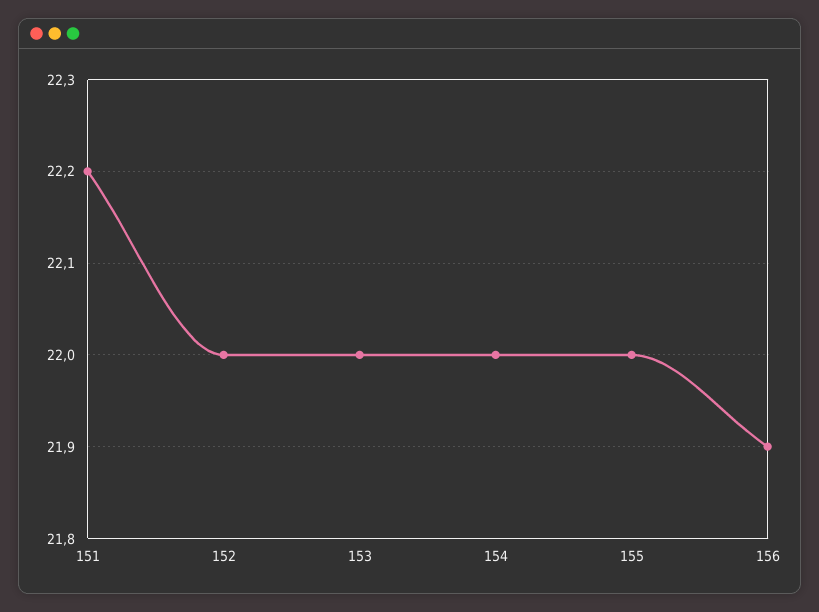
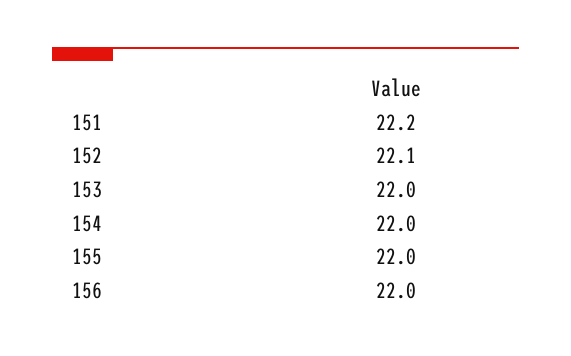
152: 22 -> 22.1
156: 21.9 -> 22

